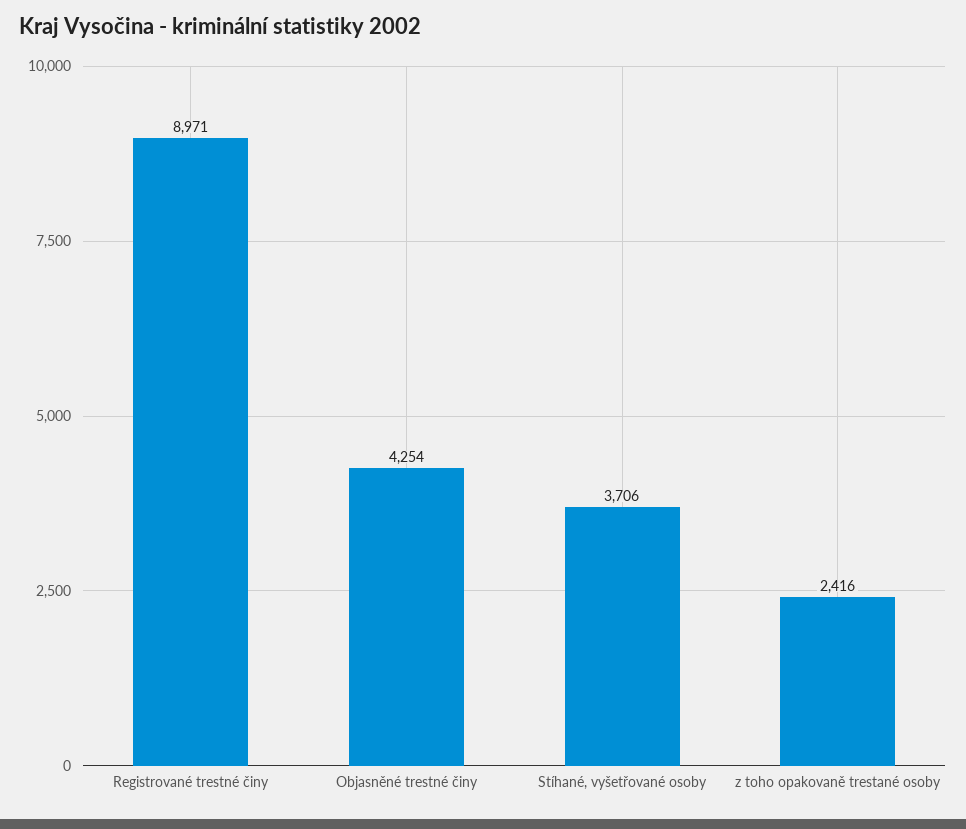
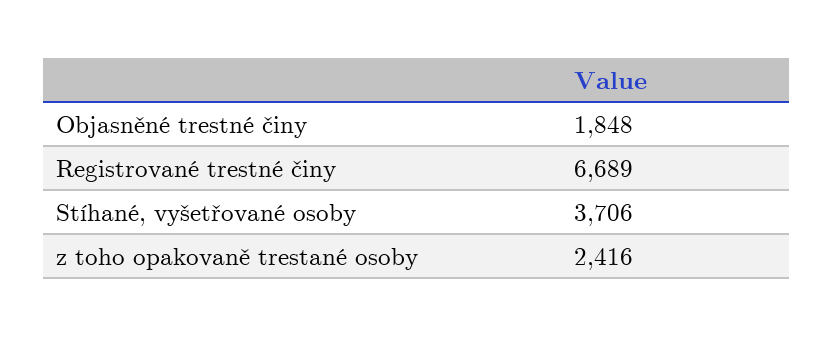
Registrované trestné činy: 8971 -> 6689
Objasněné trestné činy: 4254 -> 1848

